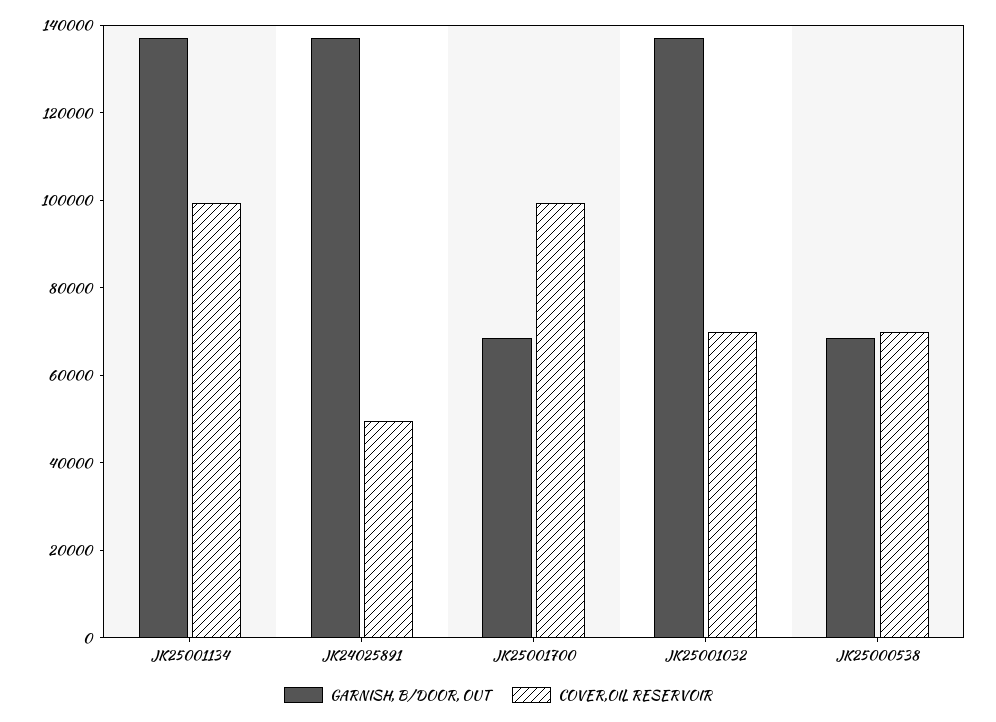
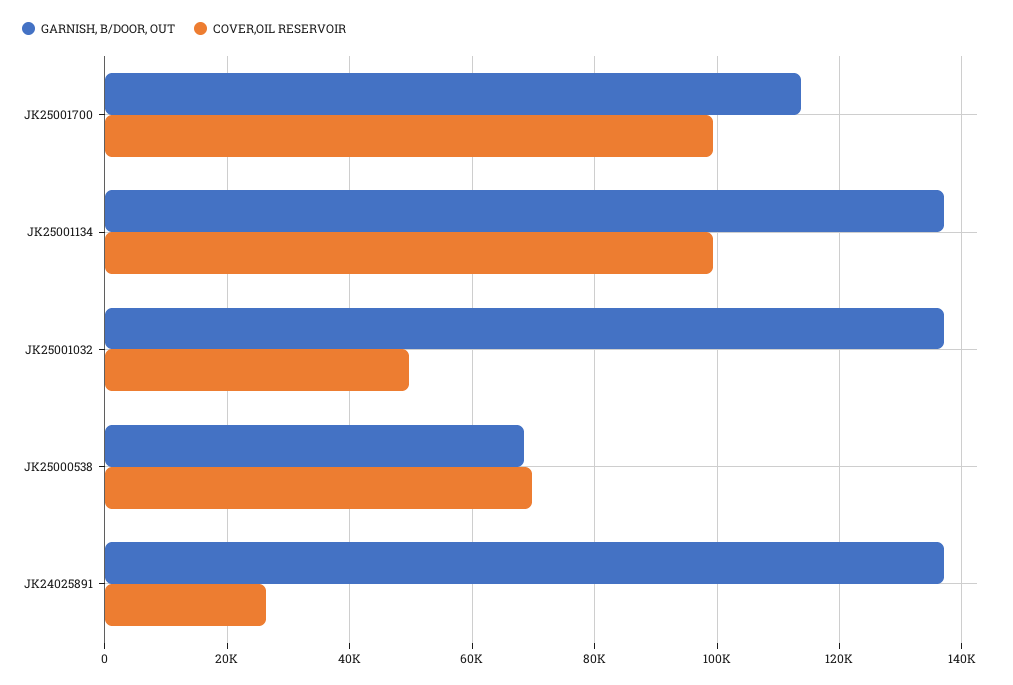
COVER,OIL RESERVOIR, JK24025891: 50000 -> 26000
GARNISH, B/DOOR, OUT, JK25001700: 70000 -> 114000
COVER,OIL RESERVOIR, JK25001032: 70000 -> 50000

